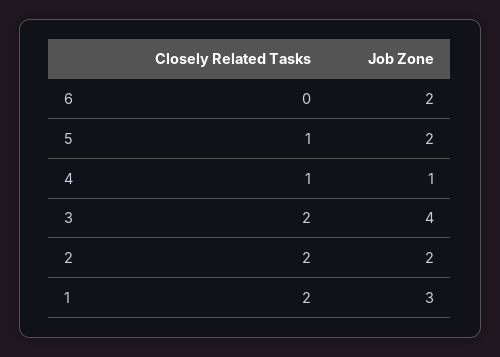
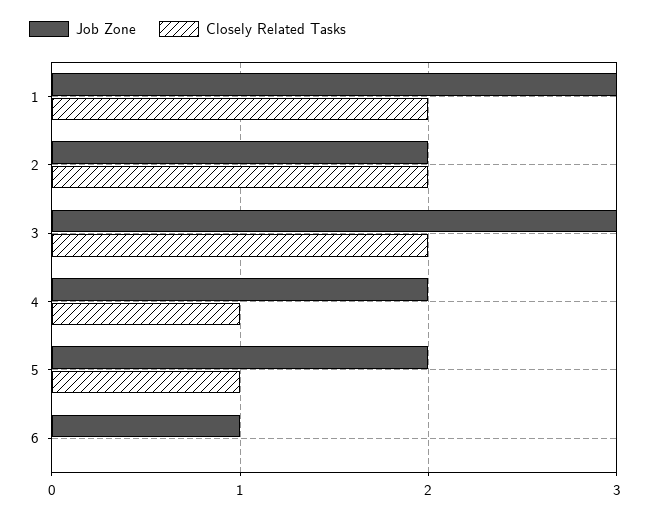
Job Zone, 6: 2 -> 1
Job Zone, 4: 1 -> 2
Job Zone, 3: 4 -> 3

